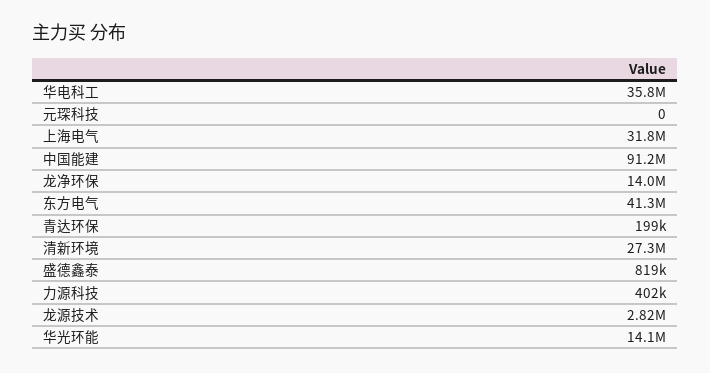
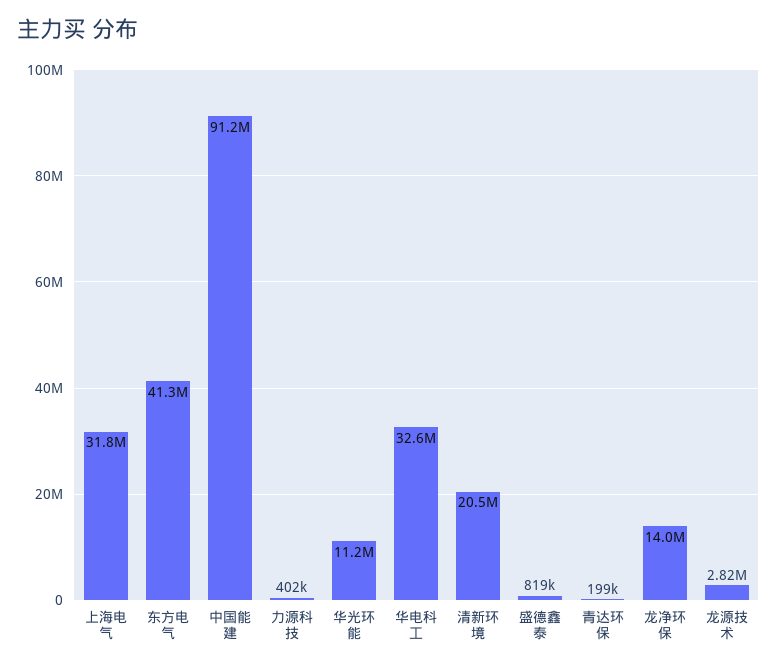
华电科工: 35800000 -> 32600000
元琛科技: 0 -> none
清新环境: 27300000 -> 20500000
华光环能: 14100000 -> 11200000

